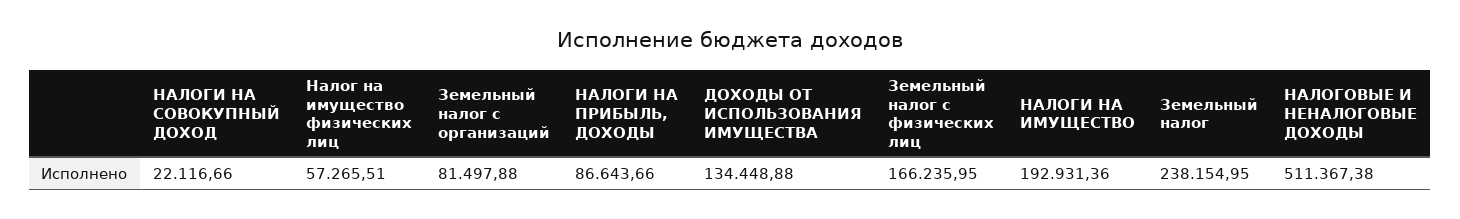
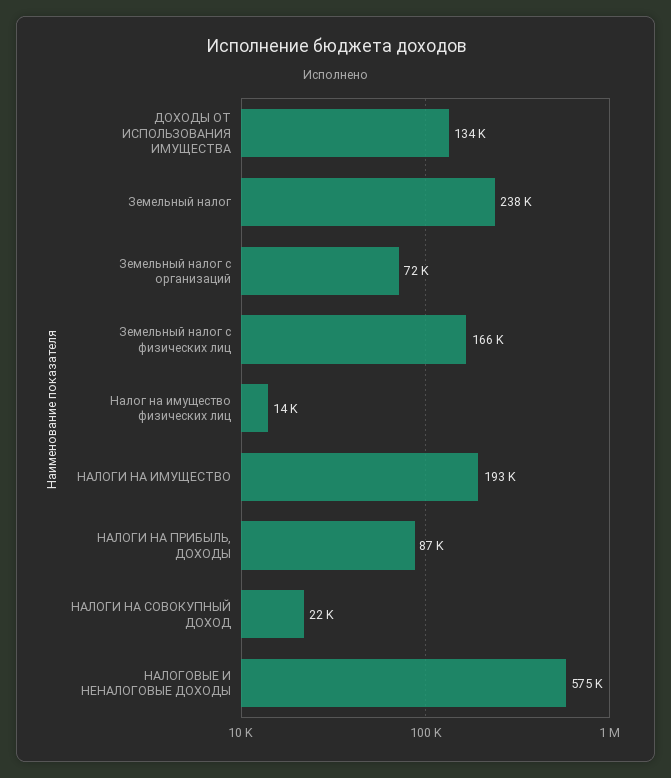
Налог на имущество физических лиц: 57265.51 -> 14000
Земельный налог с организаций: 81497.88 -> 72000
НАЛОГОВЫЕ И НЕНАЛОГОВЫЕ ДОХОДЫ: 511367.38 -> 575000

